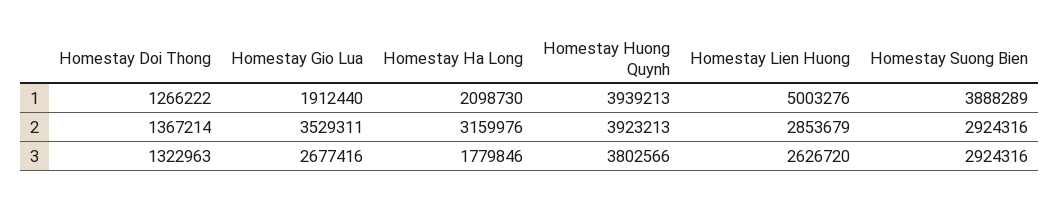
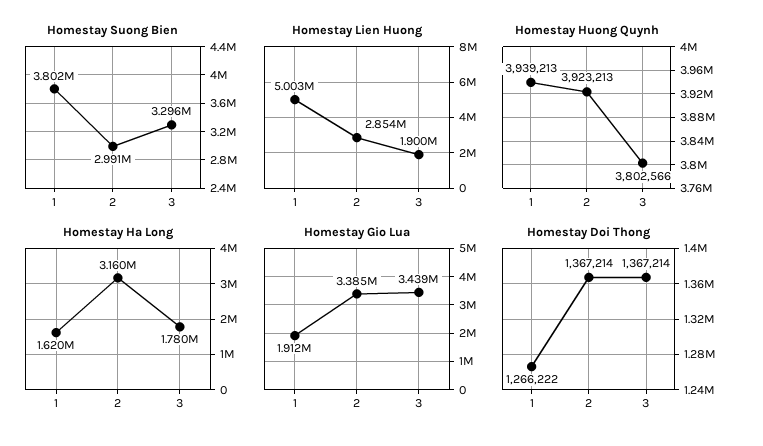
Homestay Ha Long, 1: 2098730 -> 1620000
Homestay Suong Bien, 1: 3888289 -> 3802000
Homestay Gio Lua, 2: 3529311 -> 3385000
Homestay Suong Bien, 2: 2924316 -> 2991000
Homestay Doi Thong, 3: 1322963 -> 1367214
Homestay Gio Lua, 3: 2677416 -> 3439000
Homestay Lien Huong, 3: 2626720 -> 1900000
Homestay Suong Bien, 3: 2924316 -> 3296000

